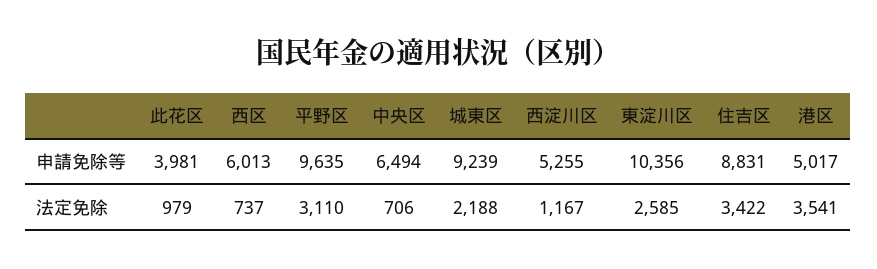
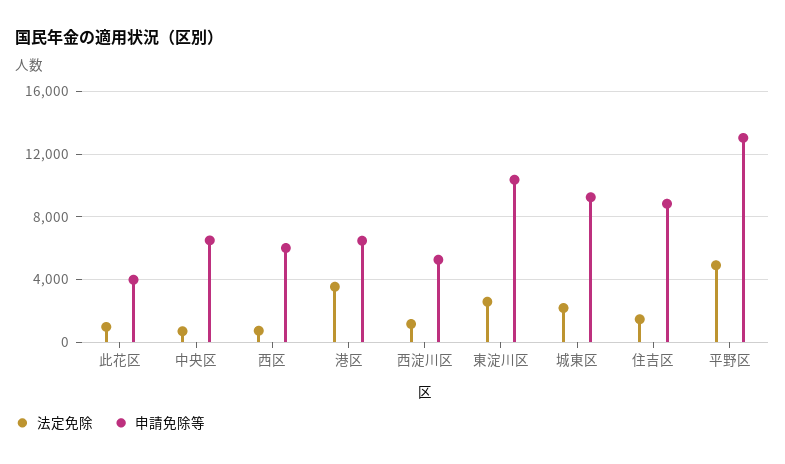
申請免除等, 平野区: 9635 -> 13000
申請免除等, 港区: 5017 -> 6500
法定免除, 平野区: 3110 -> 5000
法定免除, 住吉区: 3422 -> 1500

